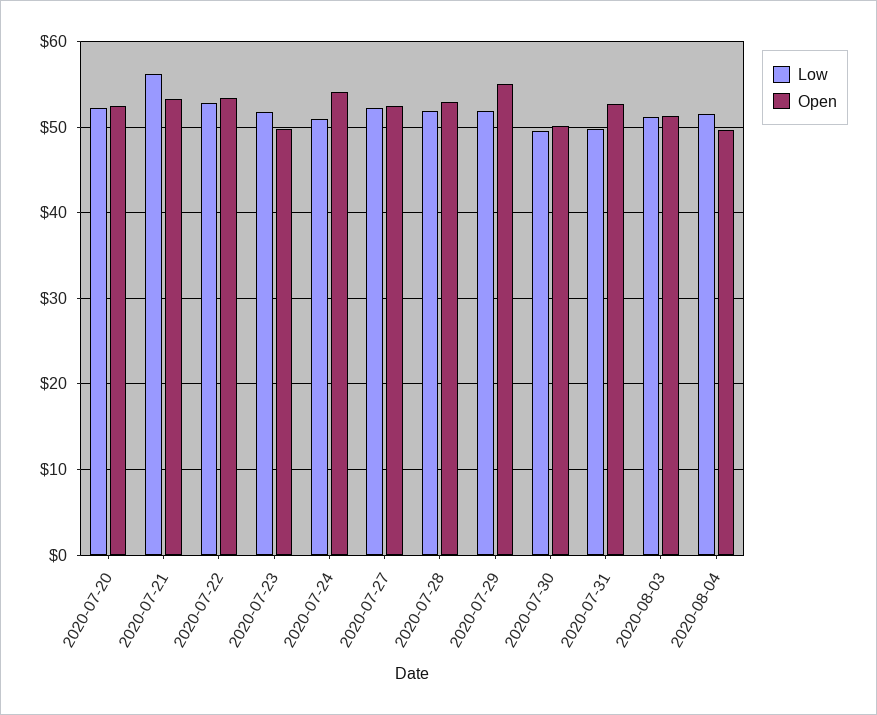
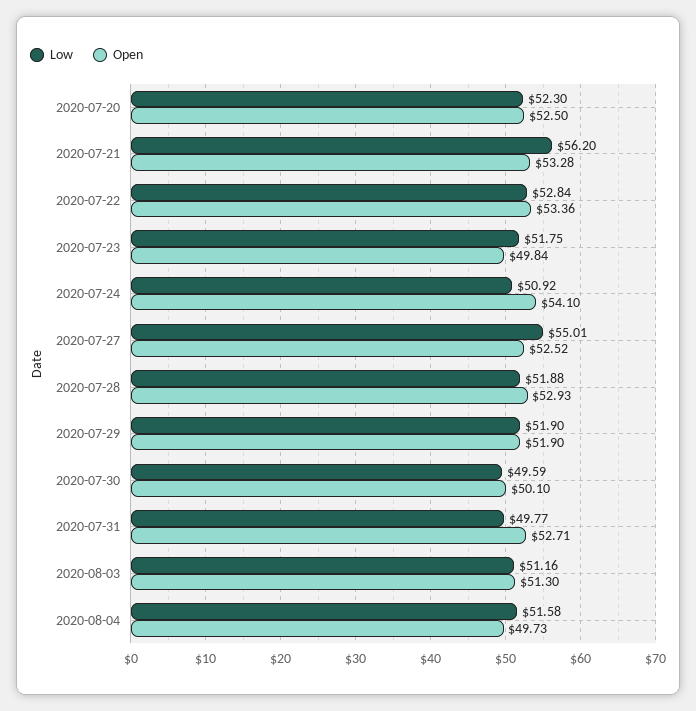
Low, 2020-07-27: 52 -> 55.01
Open, 2020-07-29: 55 -> 51.9

